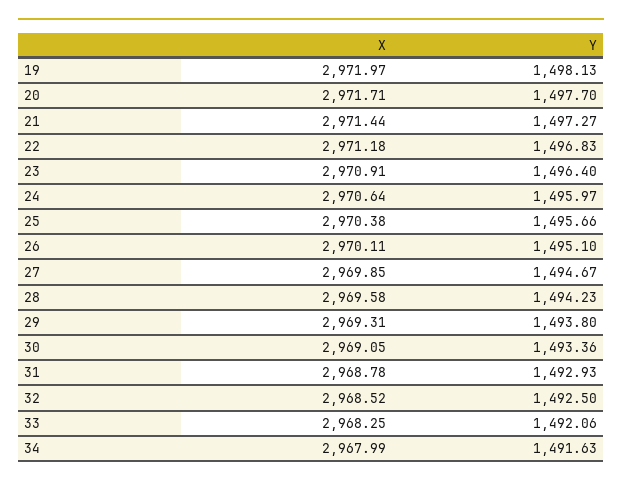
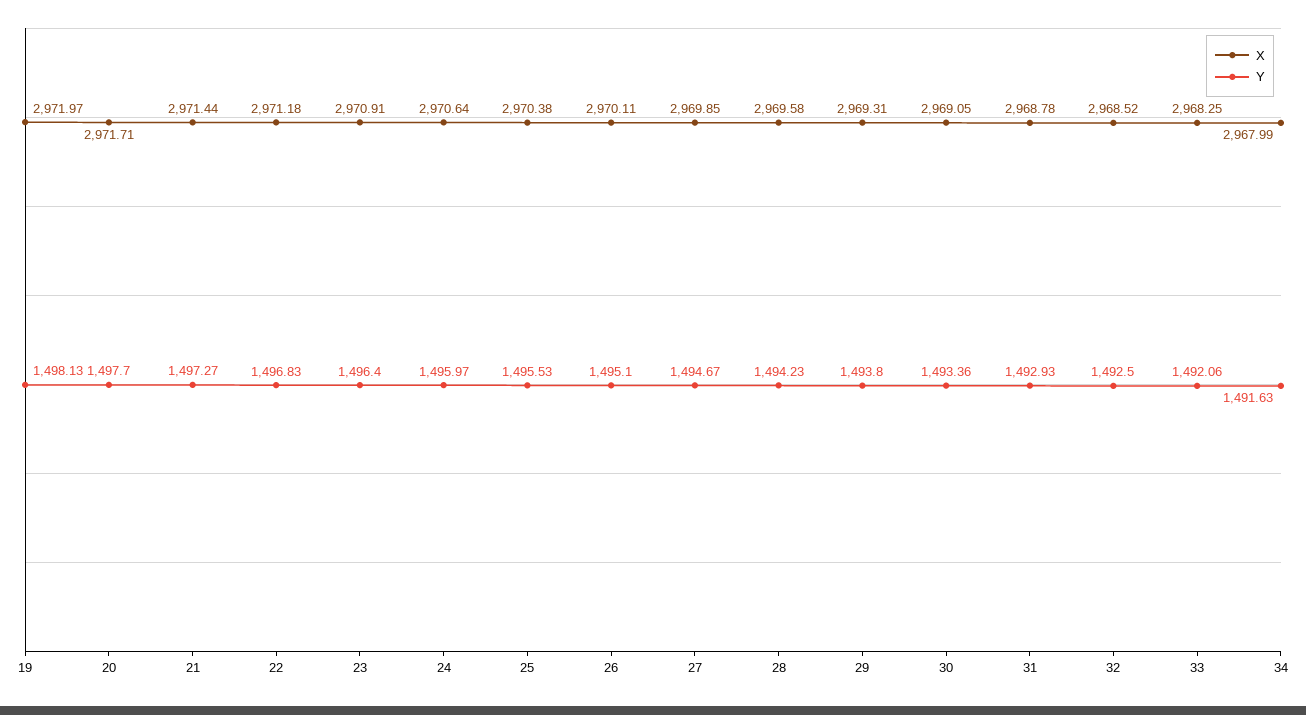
Y, 25: 1495.66 -> 1495.53

